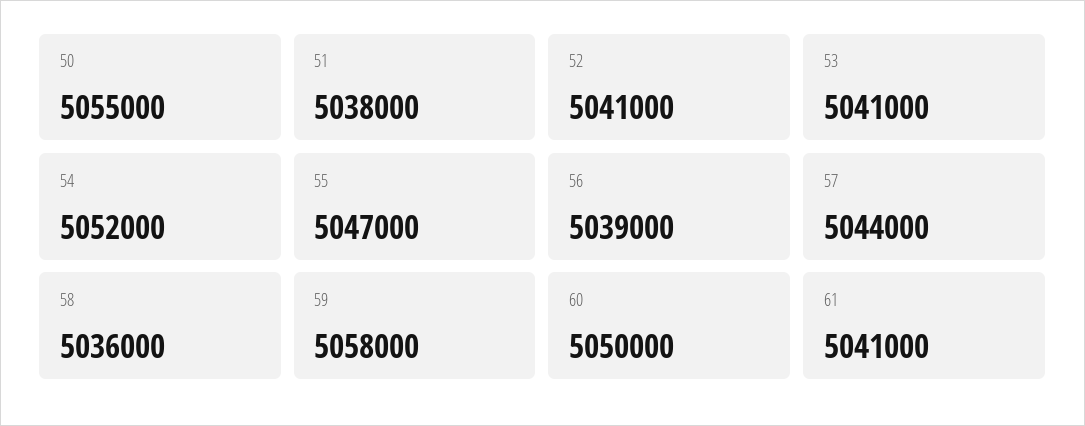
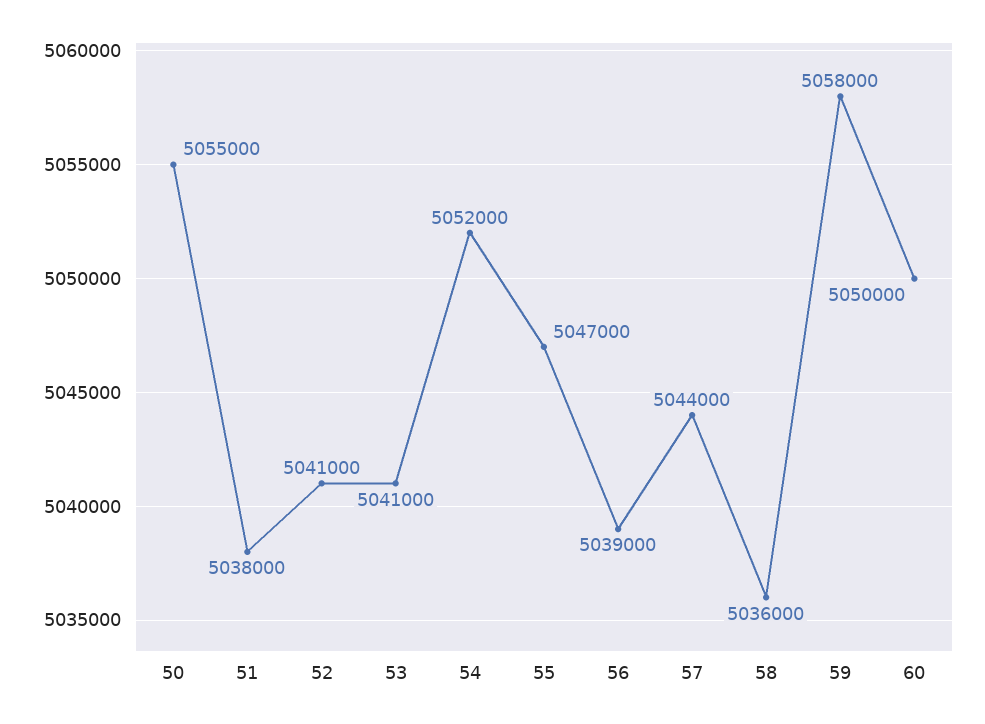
61: 5041000 -> none

